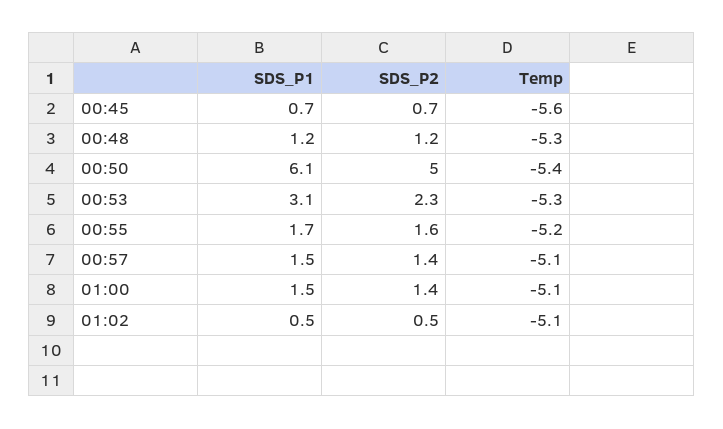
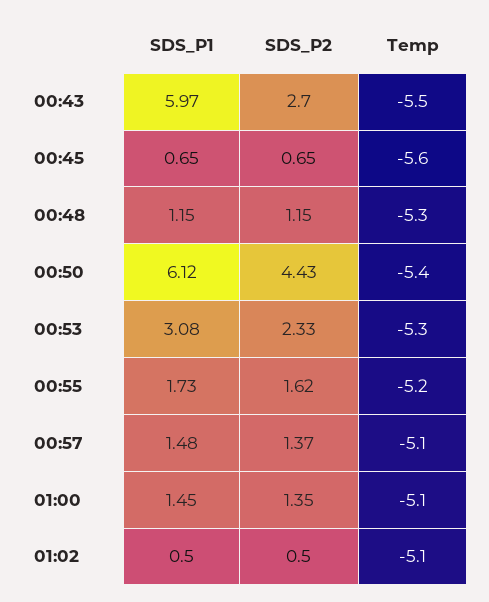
SDS_P2, 00:50: 5 -> 4.43
SDS_P1, 00:43: none -> 5.97
SDS_P2, 00:43: none -> 2.7
Temp, 00:43: none -> -5.5

